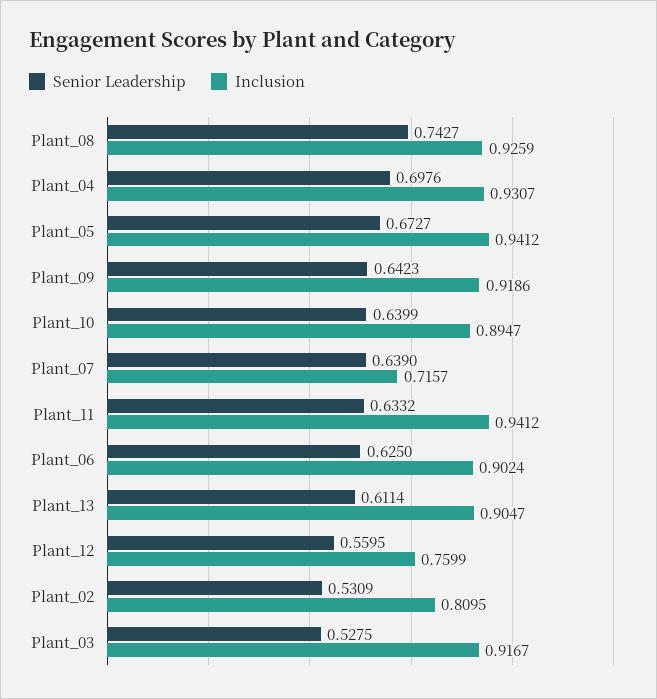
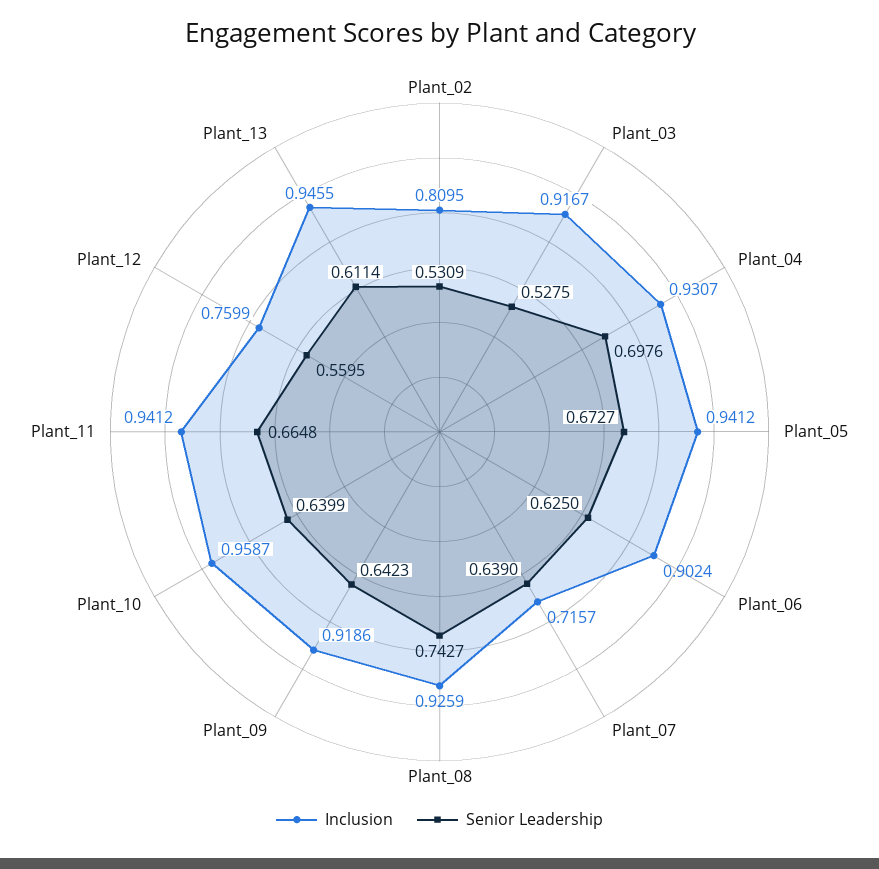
Inclusion, Plant_10: 0.8947 -> 0.9587
Senior Leadership, Plant_11: 0.6332 -> 0.6648
Inclusion, Plant_13: 0.9047 -> 0.9455

